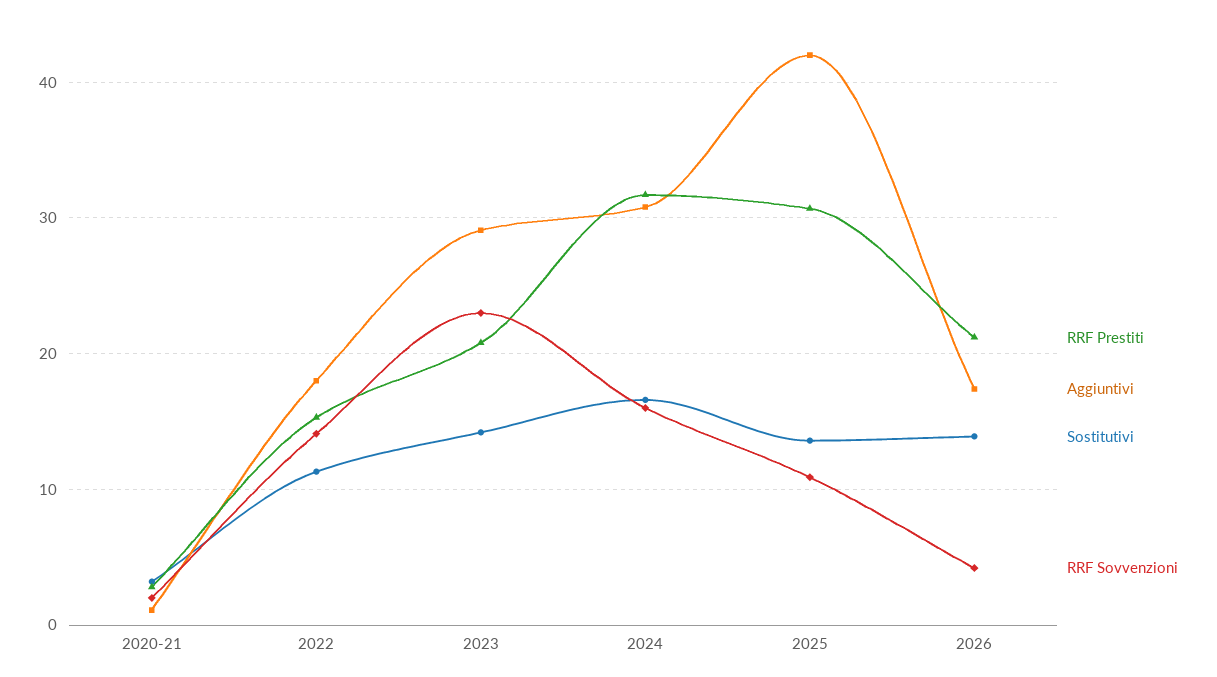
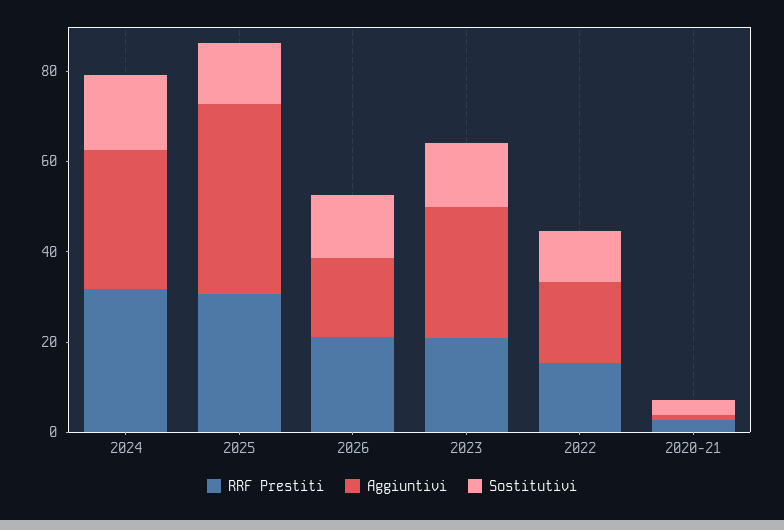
RRF Sovvenzioni, 2020-21: 2 -> none
RRF Sovvenzioni, 2022: 14 -> none
RRF Sovvenzioni, 2023: 23 -> none
RRF Sovvenzioni, 2024: 16 -> none
RRF Sovvenzioni, 2025: 11 -> none
RRF Sovvenzioni, 2026: 4 -> none

